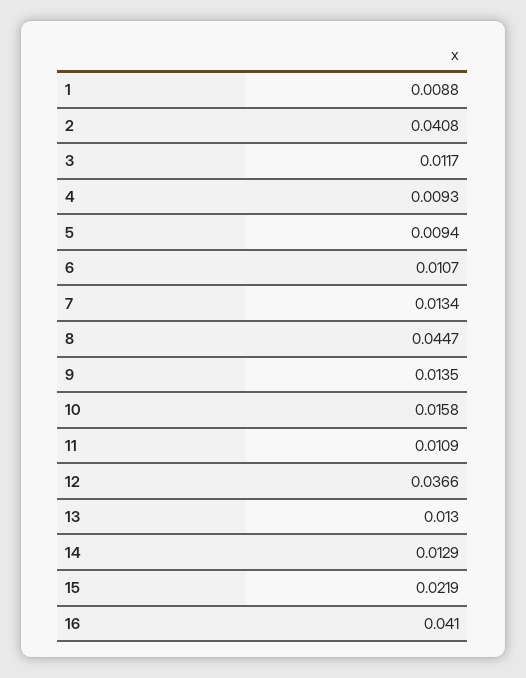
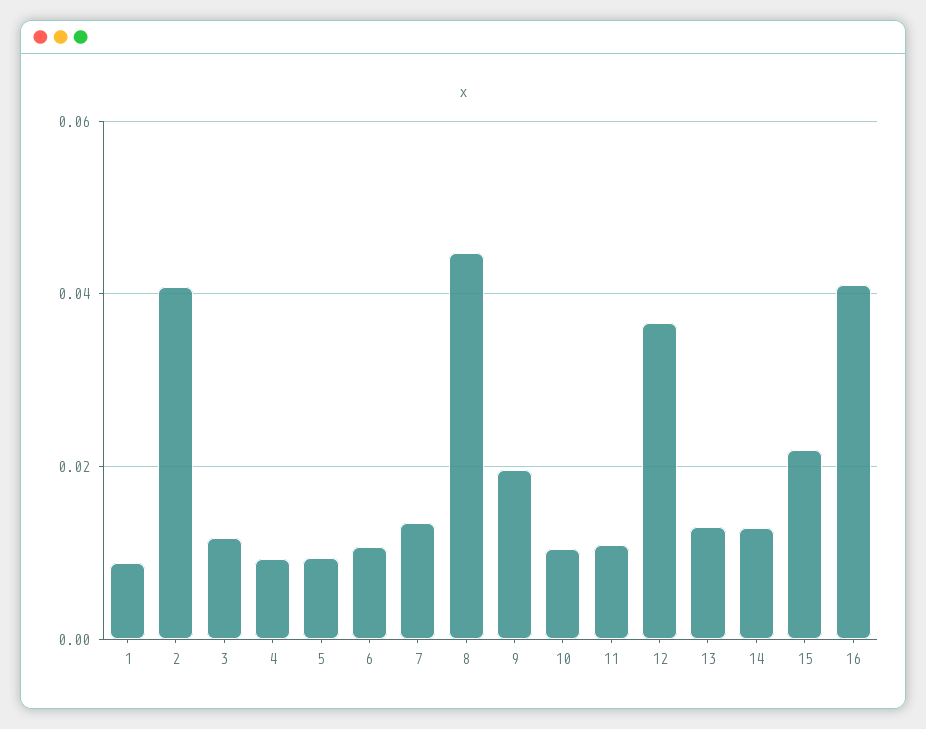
9: 0.0135 -> 0.02
10: 0.0158 -> 0.01

